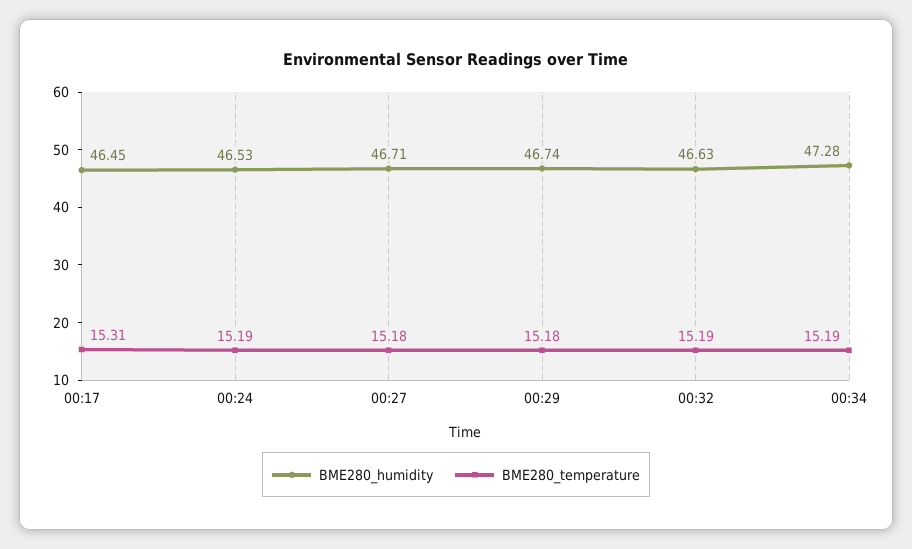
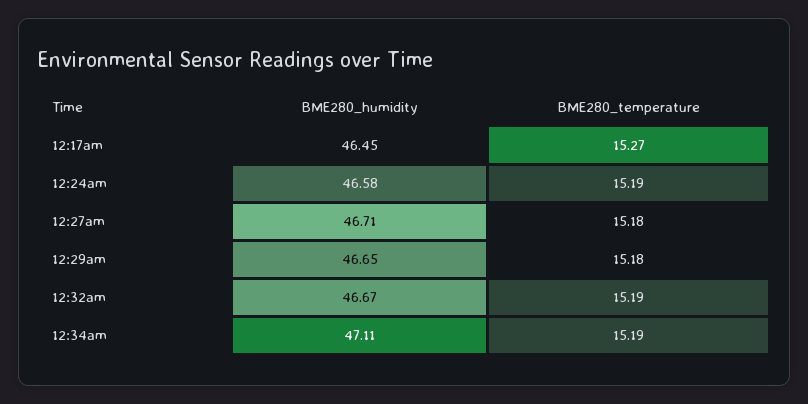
BME280_temperature, 00:17: 15.31 -> 15.27
BME280_humidity, 00:24: 46.53 -> 46.58
BME280_humidity, 00:29: 46.74 -> 46.65
BME280_humidity, 00:32: 46.63 -> 46.67
BME280_humidity, 00:34: 47.28 -> 47.11

